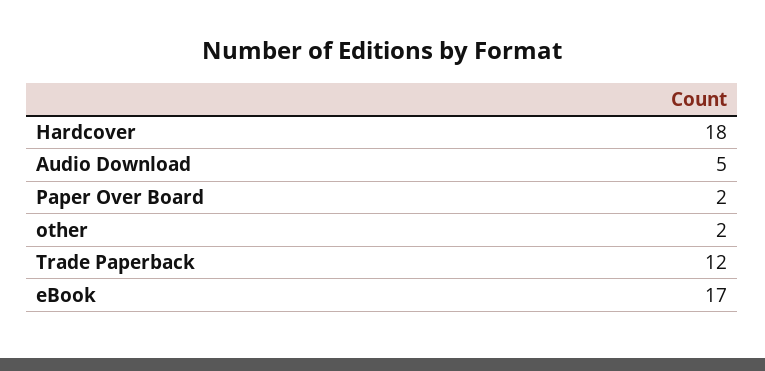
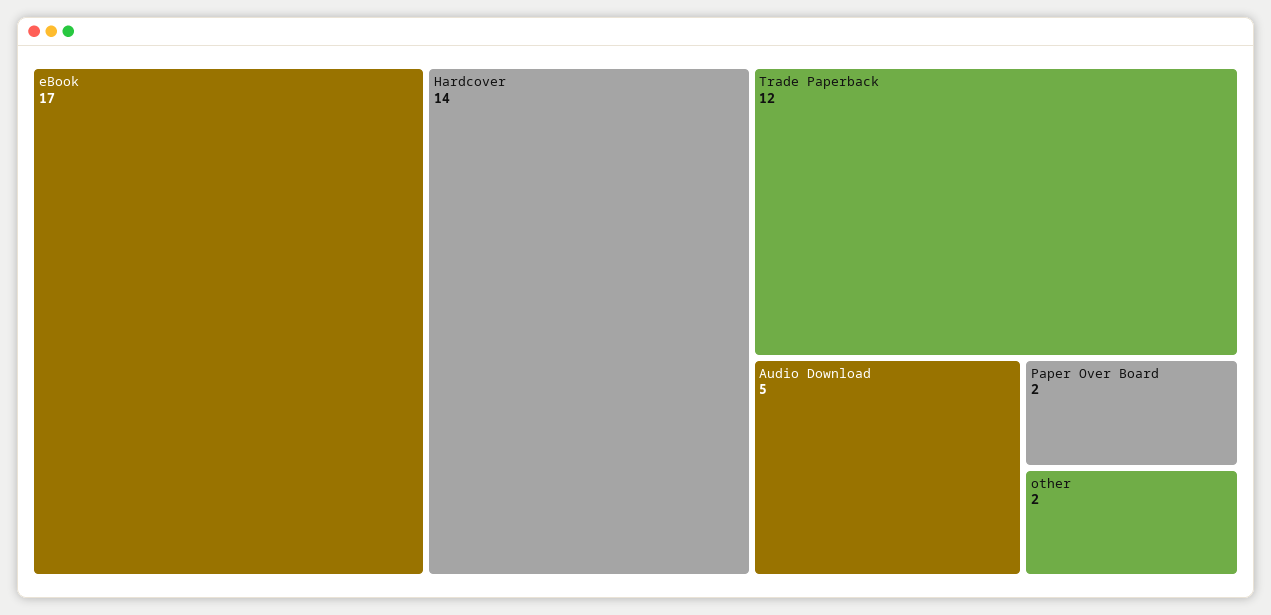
Hardcover: 18 -> 14

